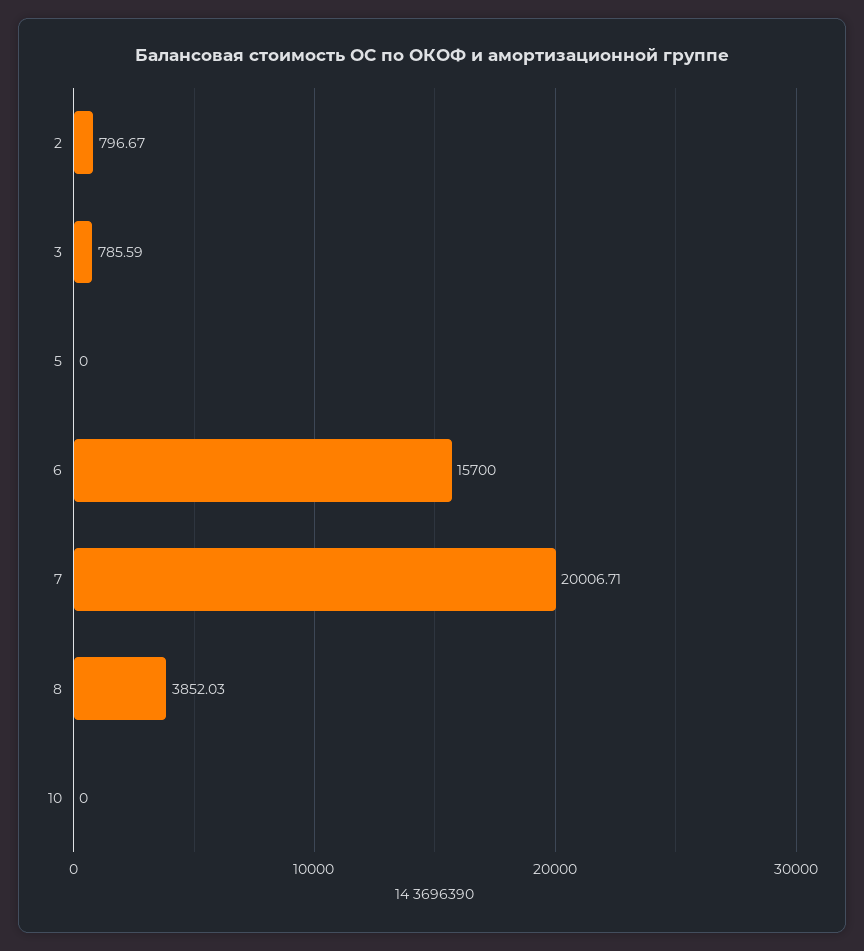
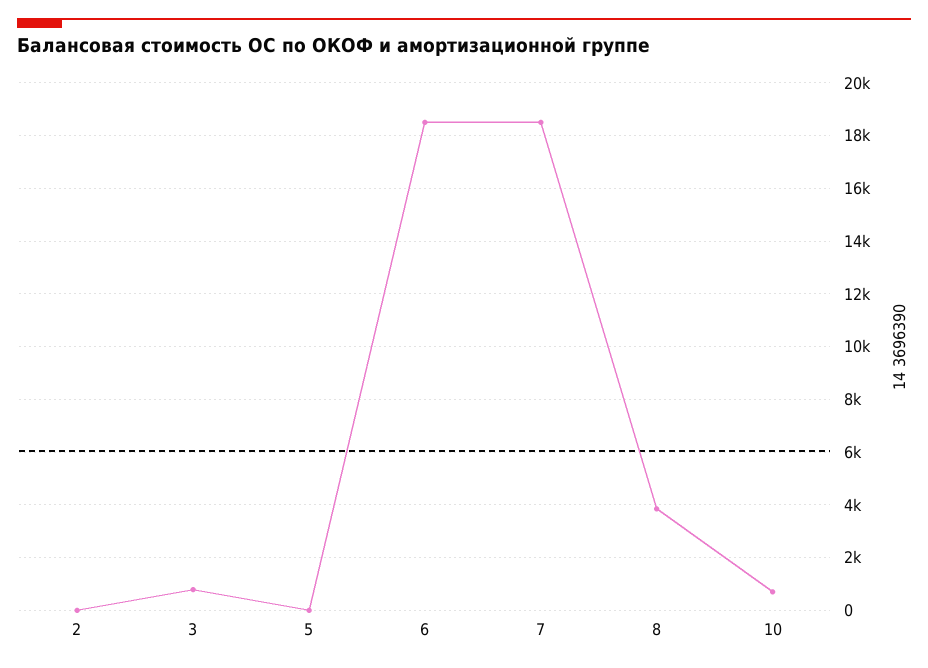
2: 796.67 -> 0
6: 15700 -> 18500
7: 20006.71 -> 18500
10: 0 -> 750

